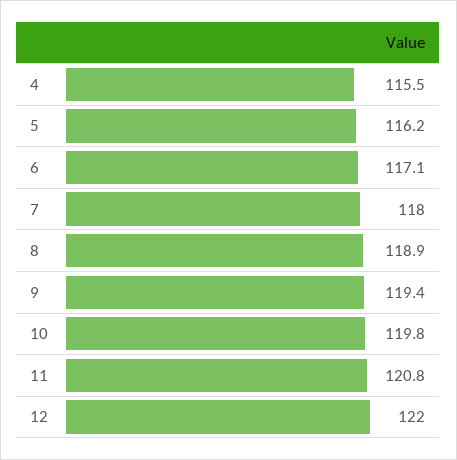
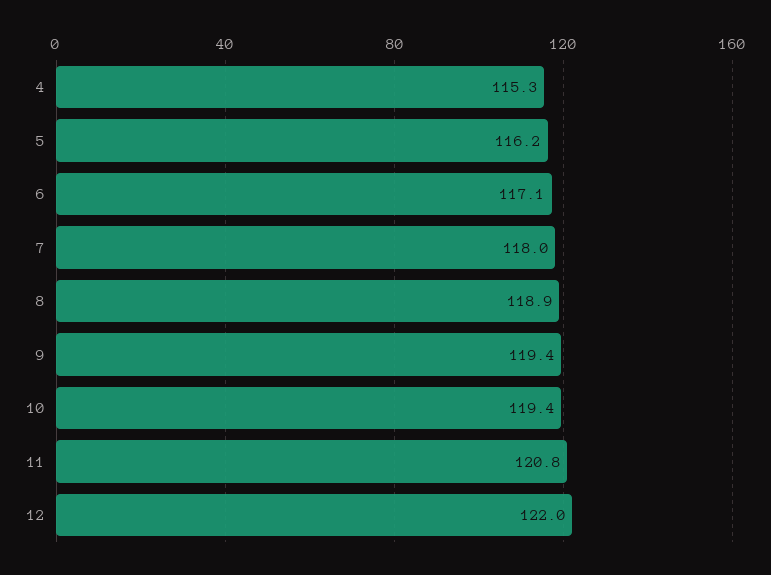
4: 115.5 -> 115.3
10: 119.8 -> 119.4

